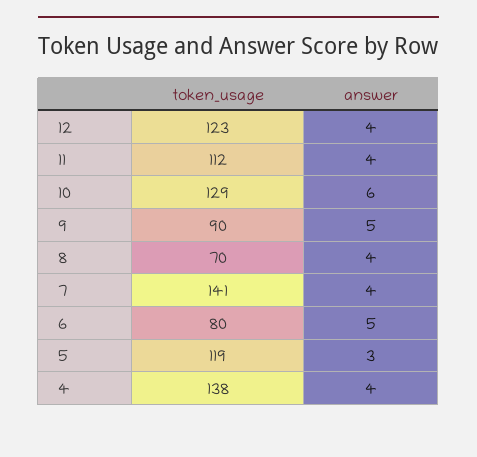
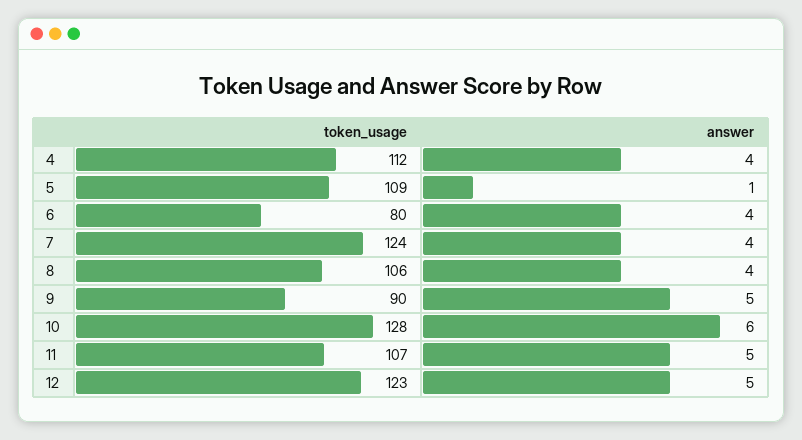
answer, 12: 4 -> 5
token_usage, 11: 112 -> 107
answer, 11: 4 -> 5
token_usage, 10: 129 -> 128
token_usage, 8: 70 -> 106
token_usage, 7: 141 -> 124
answer, 6: 5 -> 4
token_usage, 5: 119 -> 109
answer, 5: 3 -> 1
token_usage, 4: 138 -> 112

